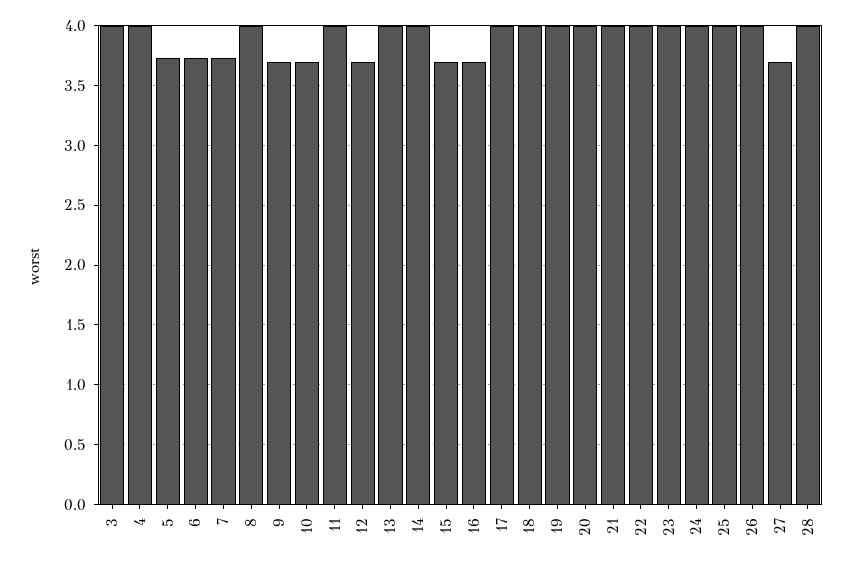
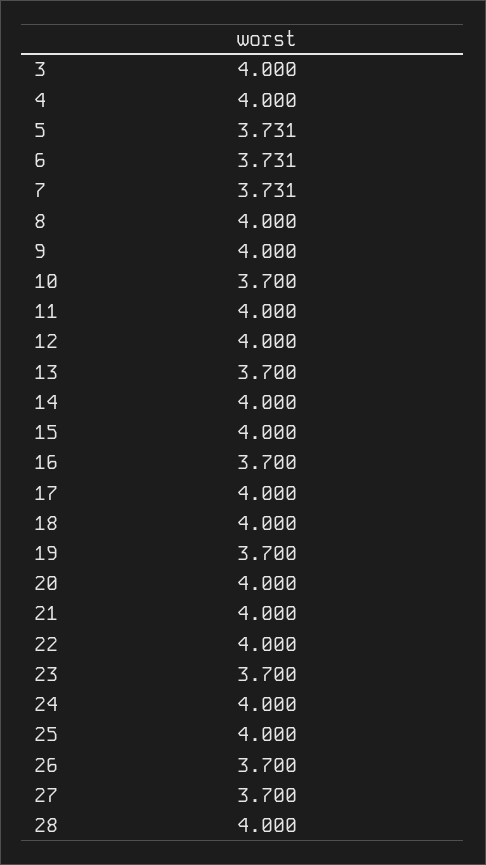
9: 3.7 -> 4
12: 3.7 -> 4
13: 4 -> 3.7
15: 3.7 -> 4
19: 4 -> 3.7
23: 4 -> 3.7
26: 4 -> 3.7

